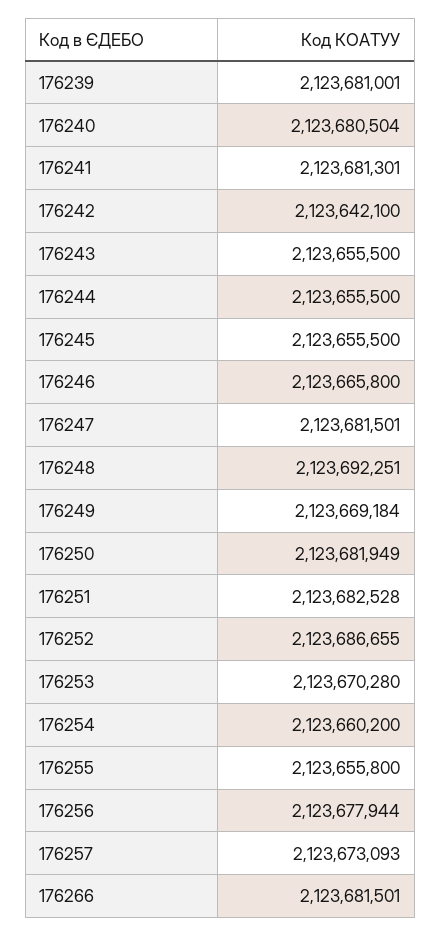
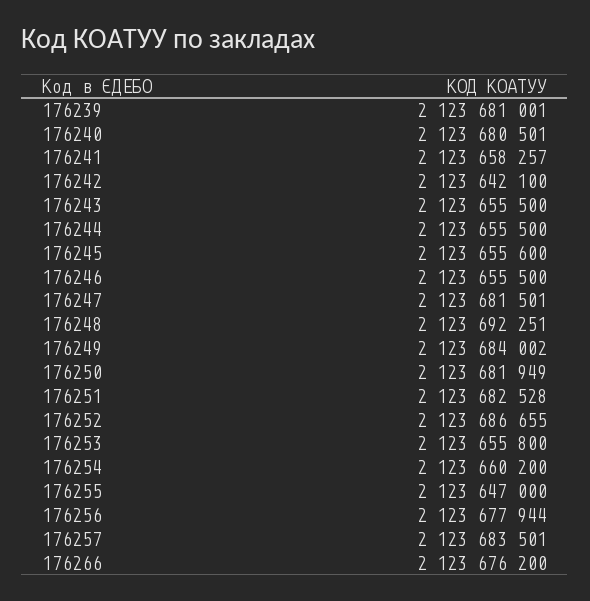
176240: 2123680504 -> 2123680501
176241: 2123681301 -> 2123658257
176245: 2123655500 -> 2123655600
176246: 2123665800 -> 2123655500
176249: 2123669184 -> 2123684002
176253: 2123670280 -> 2123655800
176255: 2123655800 -> 2123647000
176257: 2123673093 -> 2123683501
176266: 2123681501 -> 2123676200

